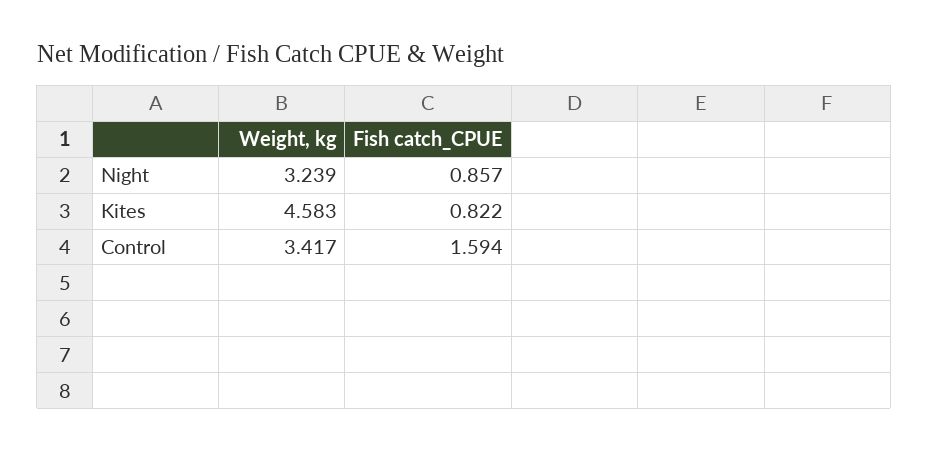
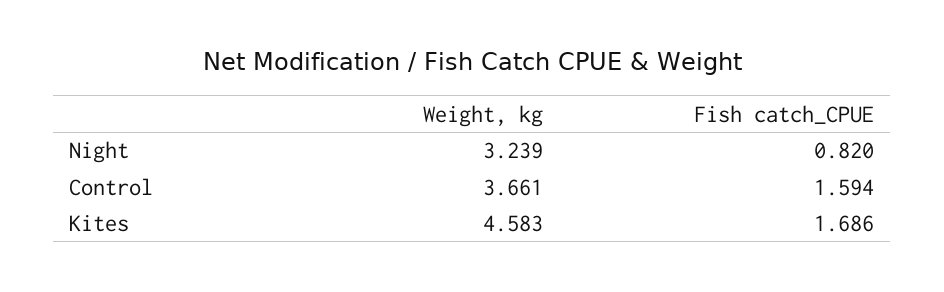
Fish catch_CPUE, Night: 0.857 -> 0.82
Fish catch_CPUE, Kites: 0.822 -> 1.686
Weight, kg, Control: 3.417 -> 3.661

